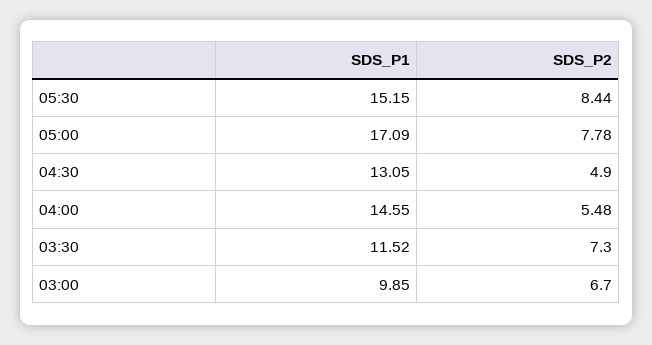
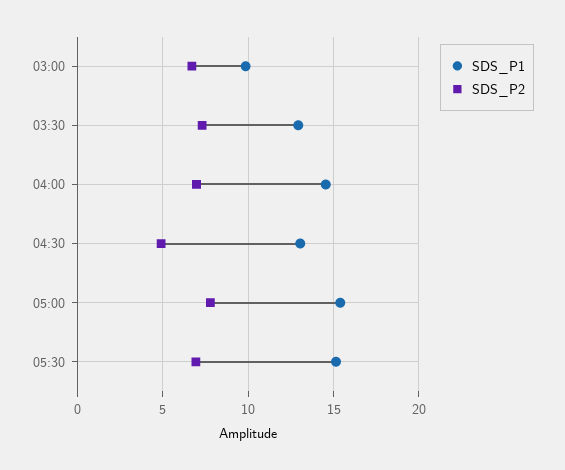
SDS_P2, 05:30: 8.44 -> 7
SDS_P1, 05:00: 17.09 -> 15.5
SDS_P2, 04:00: 5.48 -> 7
SDS_P1, 03:30: 11.52 -> 13

